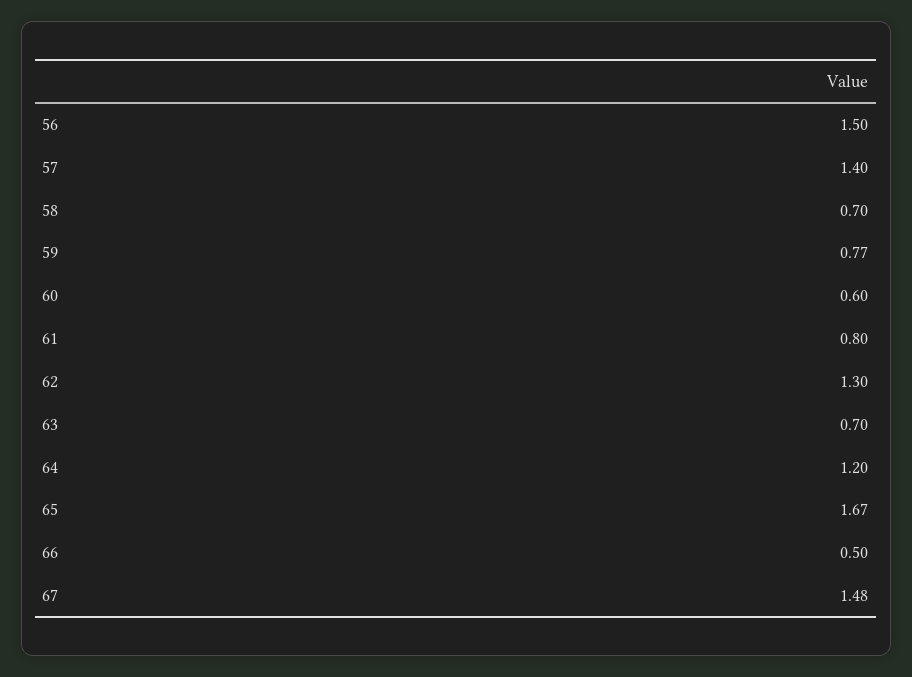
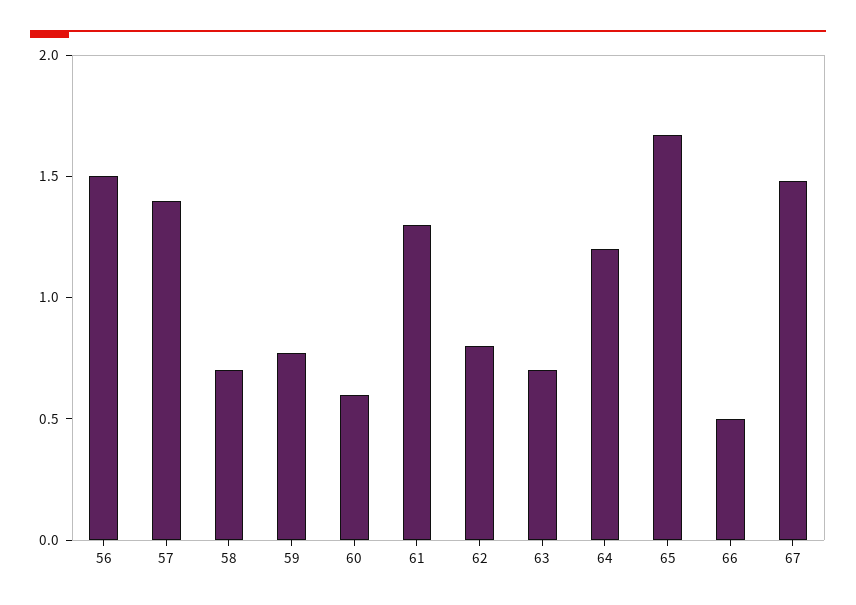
61: 0.8 -> 1.3
62: 1.3 -> 0.8

